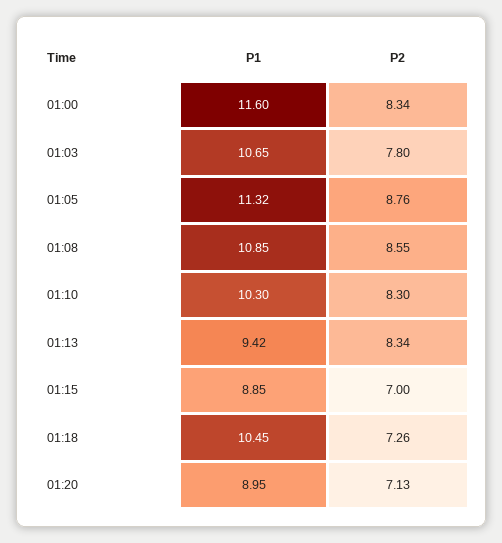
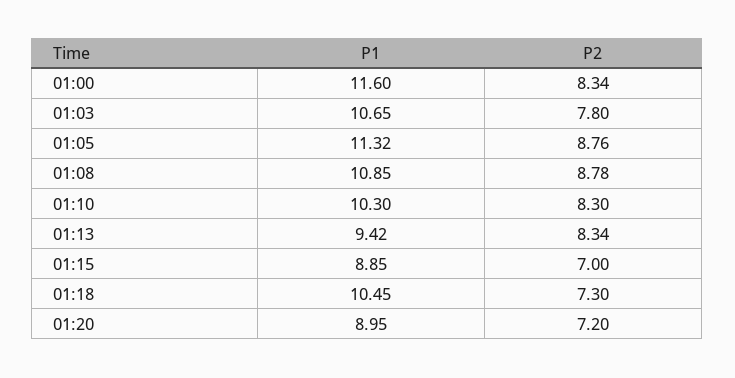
P2, 01:08: 8.55 -> 8.78
P2, 01:18: 7.26 -> 7.3
P2, 01:20: 7.13 -> 7.2

